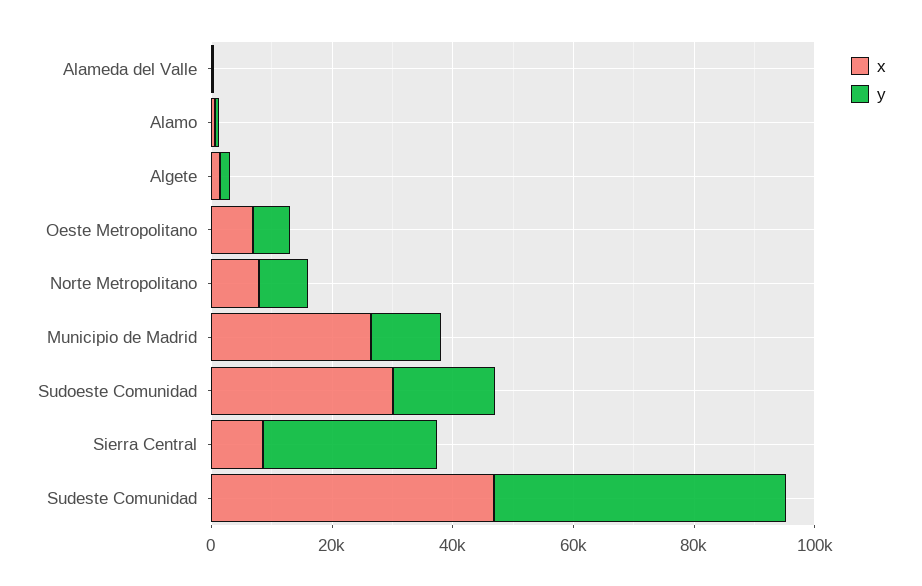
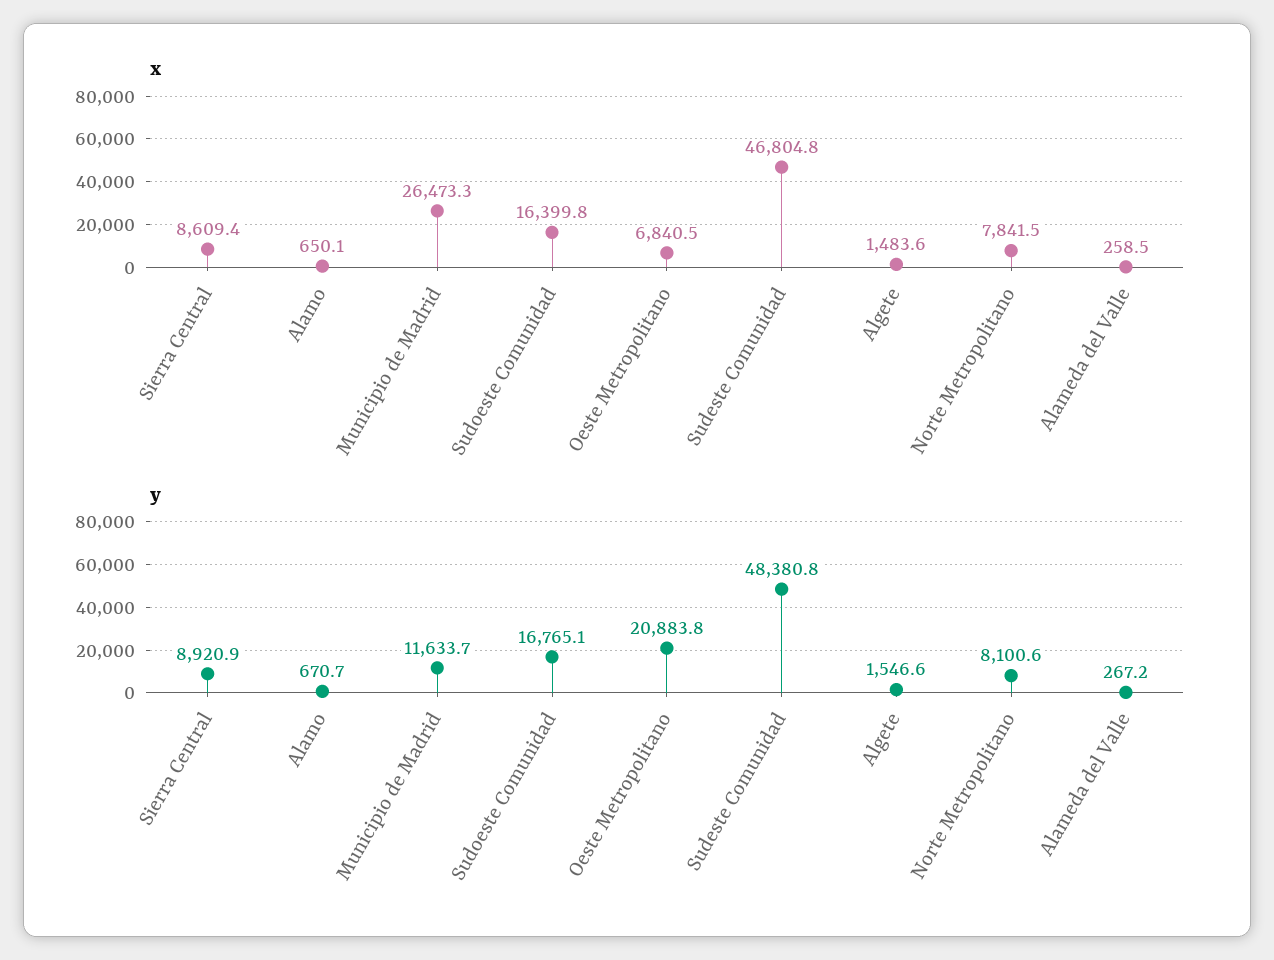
y, Oeste Metropolitano: 5000 -> 20883.8
x, Sudoeste Comunidad: 30000 -> 16399.8
y, Sierra Central: 30000 -> 8920.9

